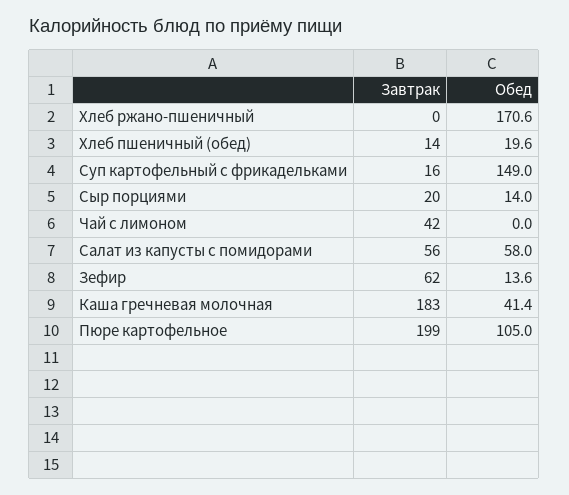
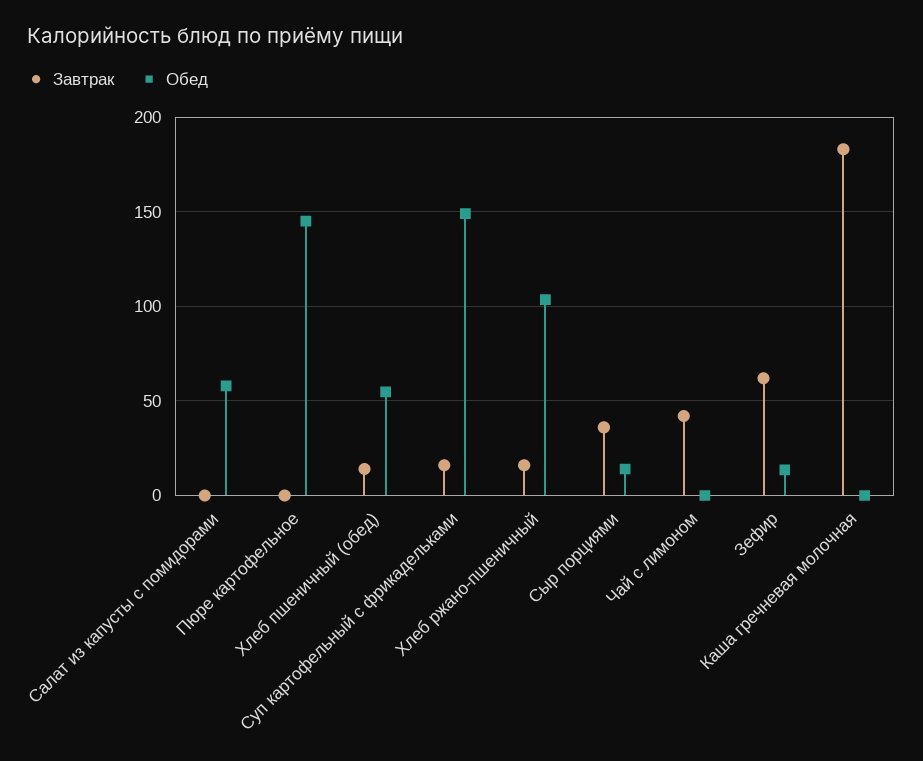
Завтрак, Хлеб ржано-пшеничный: 0 -> 15
Обед, Хлеб ржано-пшеничный: 170.6 -> 105
Обед, Хлеб пшеничный (обед): 19.6 -> 55
Завтрак, Сыр порциями: 20 -> 35
Завтрак, Салат из капусты с помидорами: 56 -> 0
Обед, Каша гречневая молочная: 41.4 -> 0
Завтрак, Пюре картофельное: 199 -> 0
Обед, Пюре картофельное: 105 -> 145

